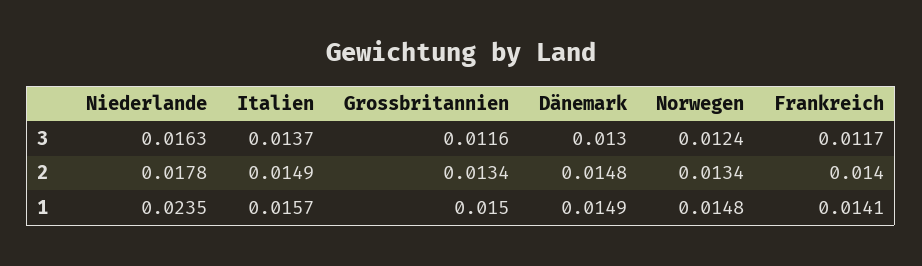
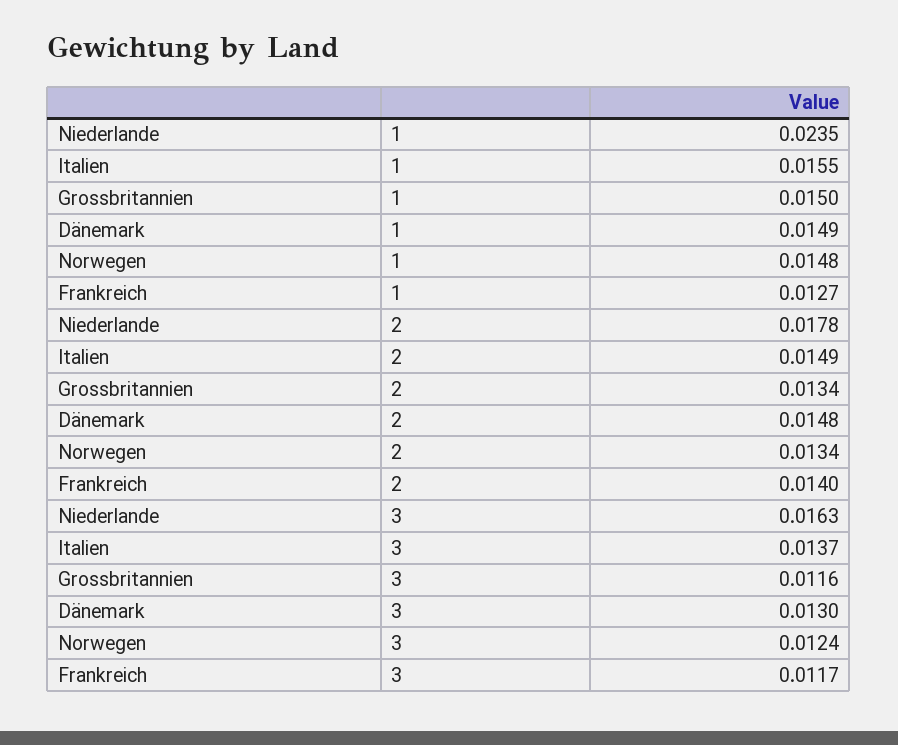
Italien, 1: 0.0157 -> 0.0155
Frankreich, 1: 0.0141 -> 0.0127

